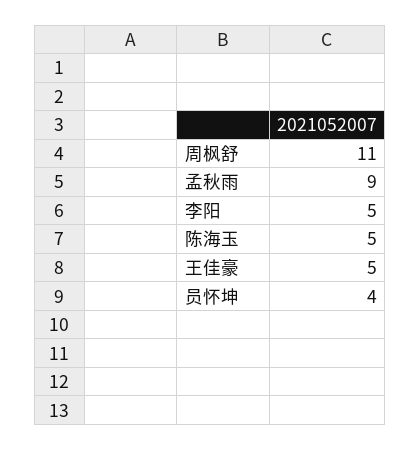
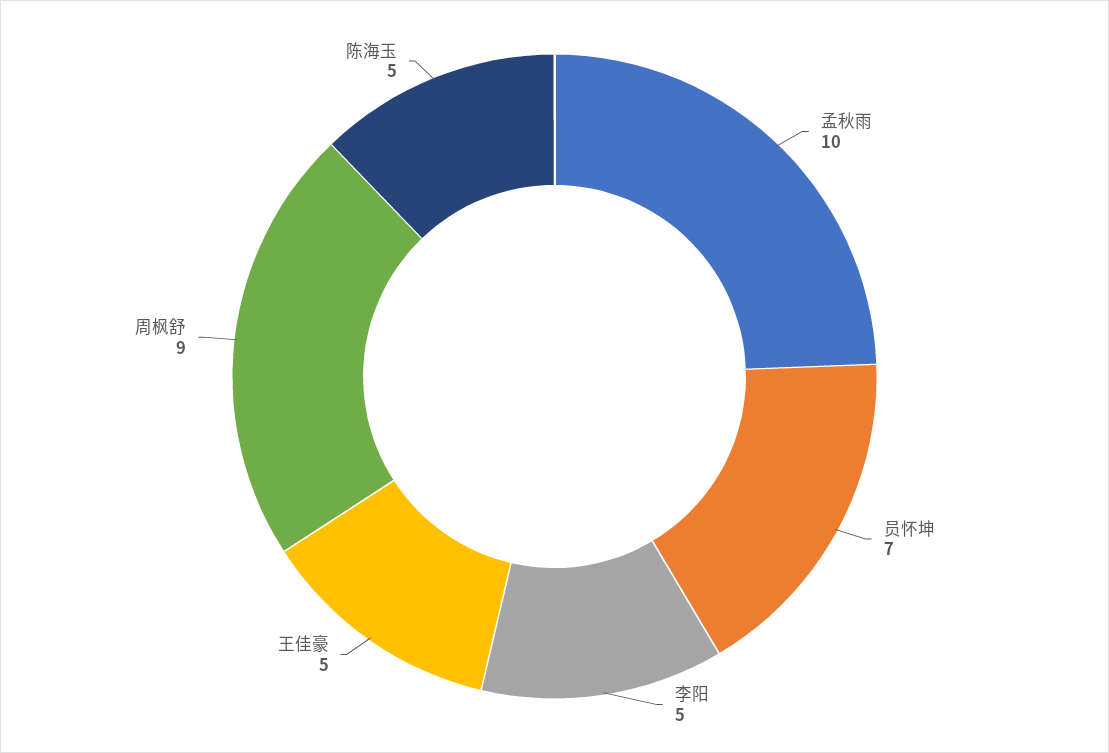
周枫舒: 11 -> 9
孟秋雨: 9 -> 10
员怀坤: 4 -> 7

